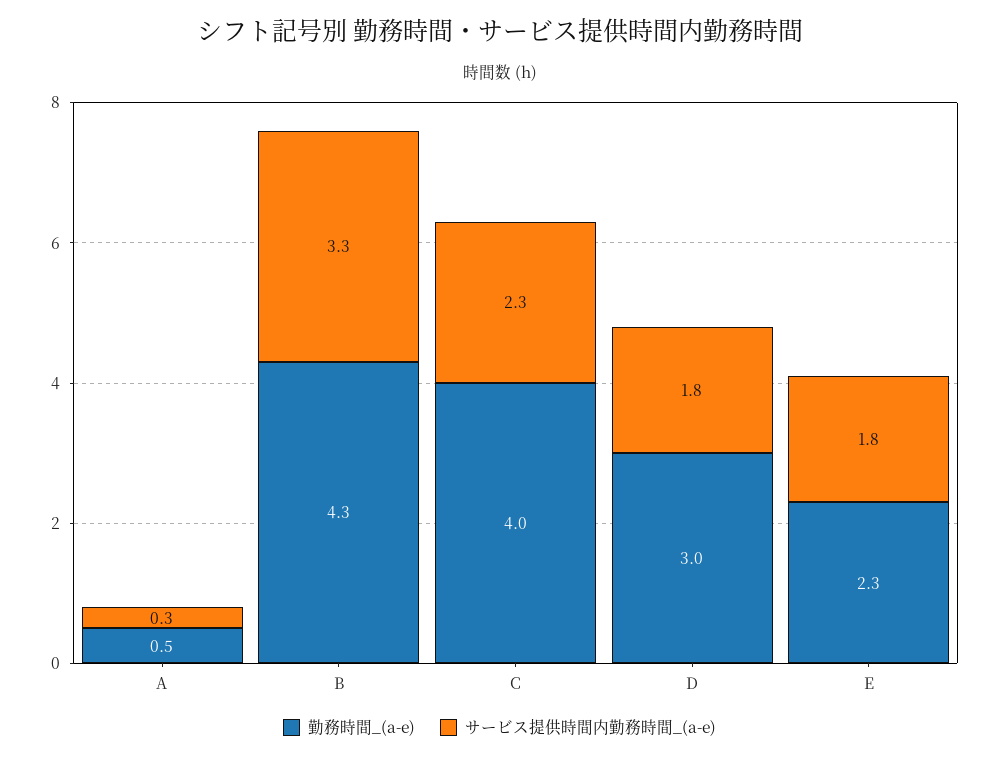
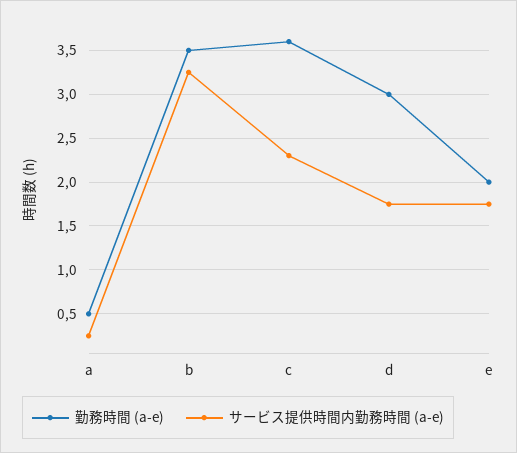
勤務時間_(a-e), B: 4.3 -> 3.5
勤務時間_(a-e), C: 4 -> 3.6
勤務時間_(a-e), E: 2.3 -> 2

